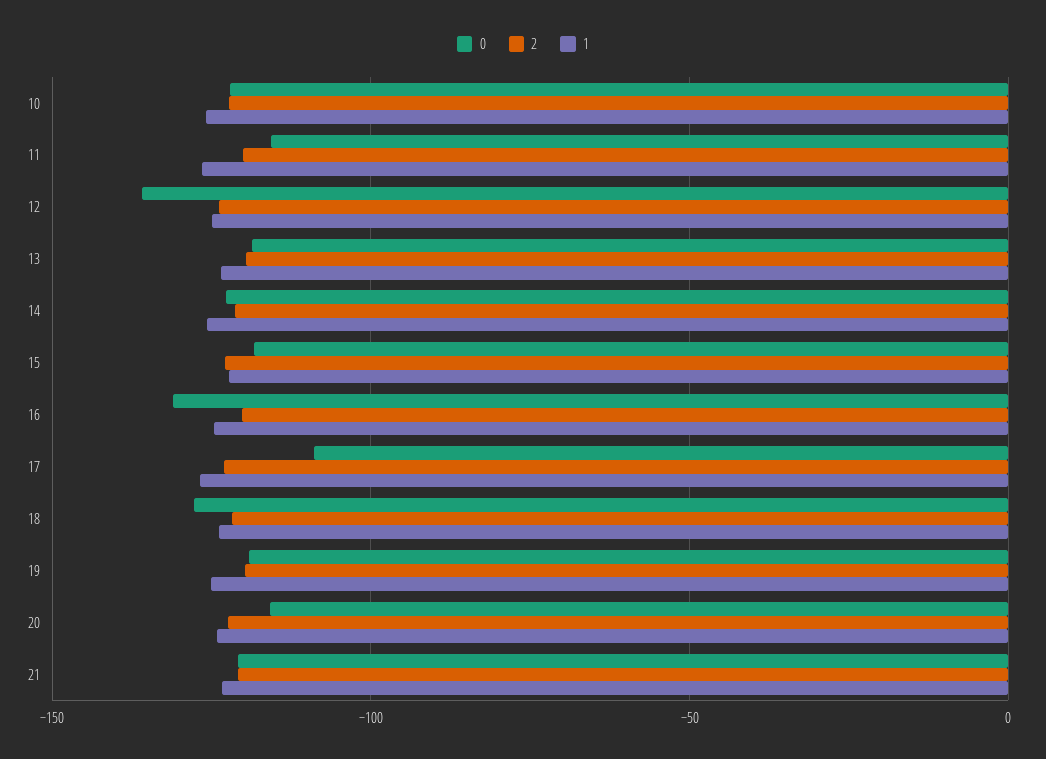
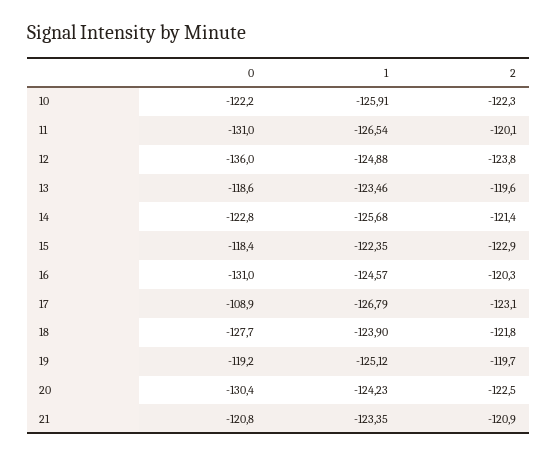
0, 11: -115 -> -131
0, 20: -115 -> -130.4

